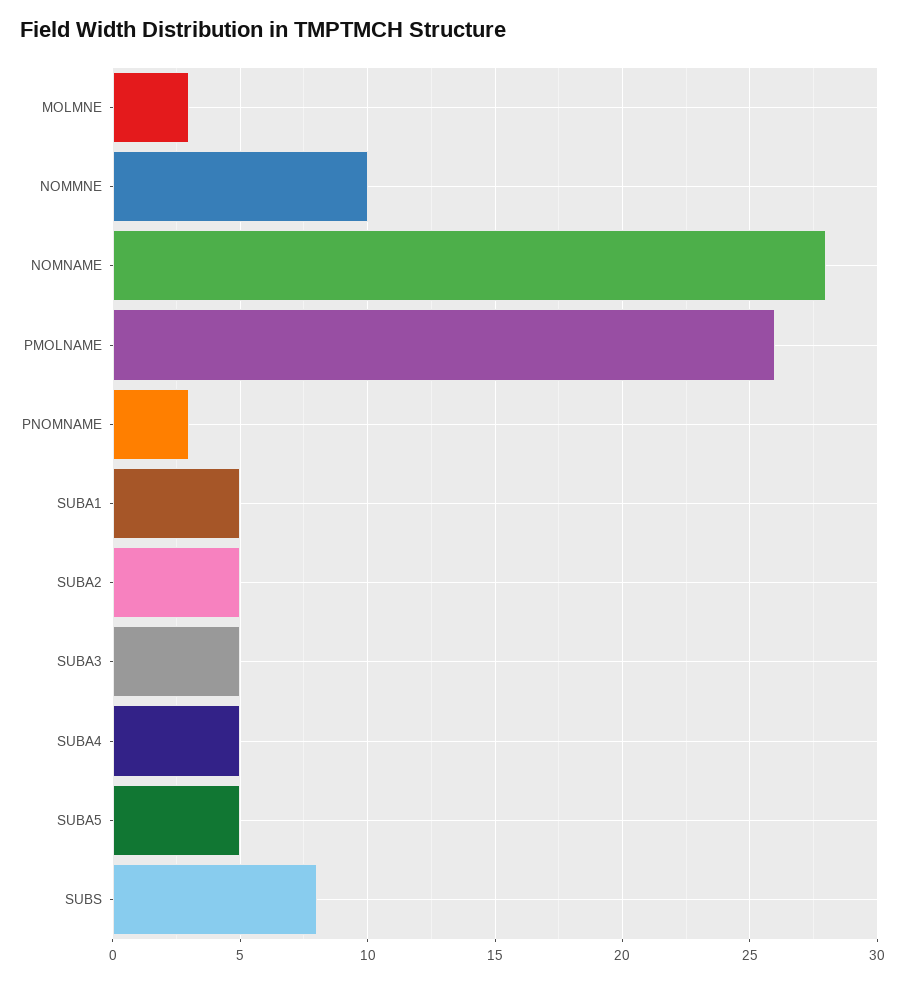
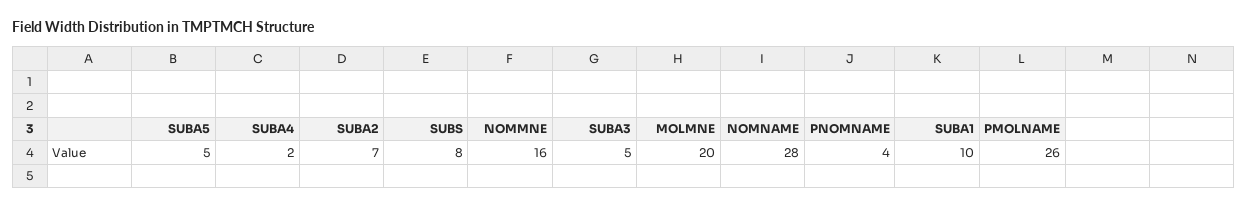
MOLMNE: 3 -> 20
NOMMNE: 10 -> 16
PNOMNAME: 3 -> 4
SUBA1: 5 -> 10
SUBA2: 5 -> 7
SUBA4: 5 -> 2

